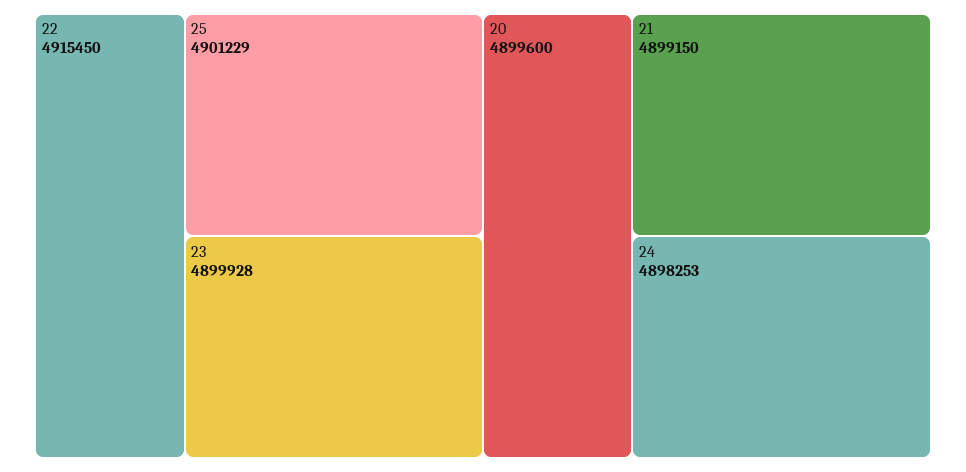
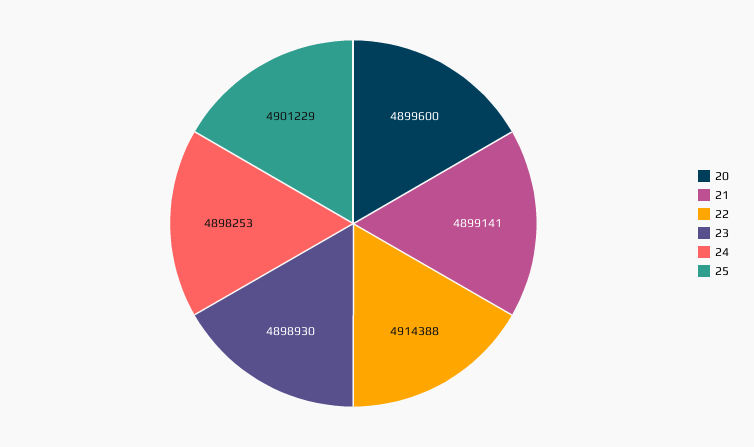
22: 4915450 -> 4914388
23: 4899928 -> 4898930
21: 4899150 -> 4899141

